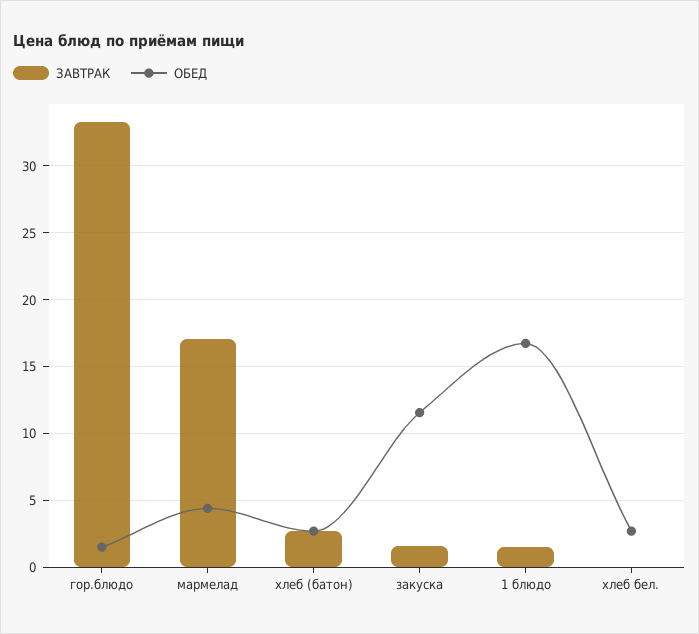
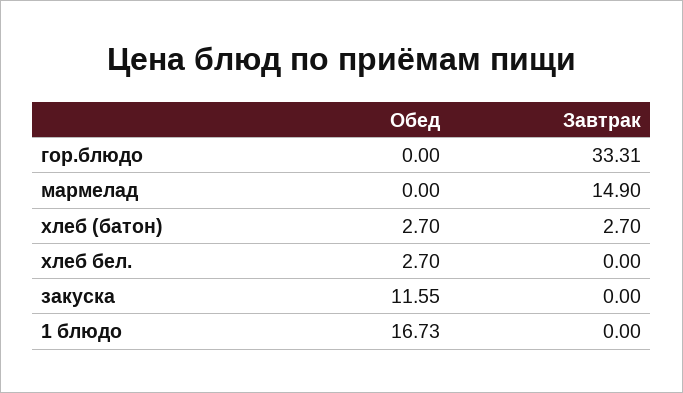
ОБЕД, гор.блюдо: 1.5 -> 0
ЗАВТРАК, мармелад: 17 -> 14.9
ОБЕД, мармелад: 4.5 -> 0
ЗАВТРАК, закуска: 1.5 -> 0
ЗАВТРАК, 1 блюдо: 1.5 -> 0

